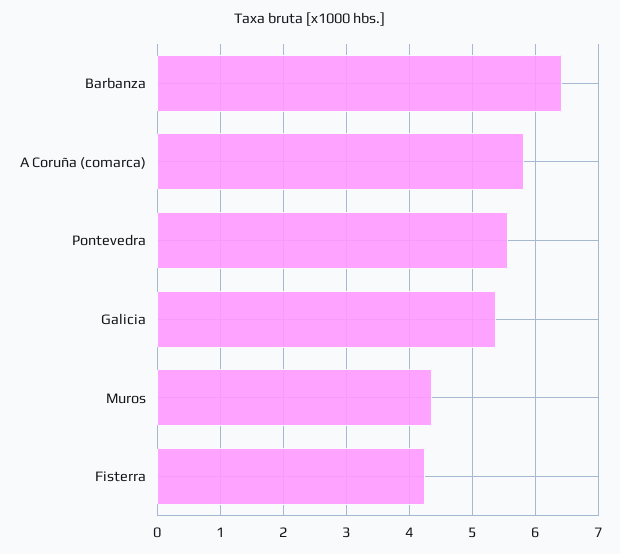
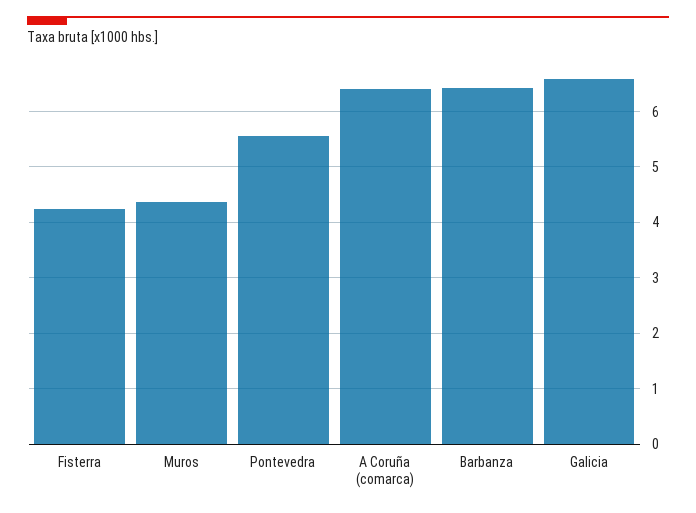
A Coruña (comarca): 5.8 -> 6.4
Galicia: 5.4 -> 6.6

